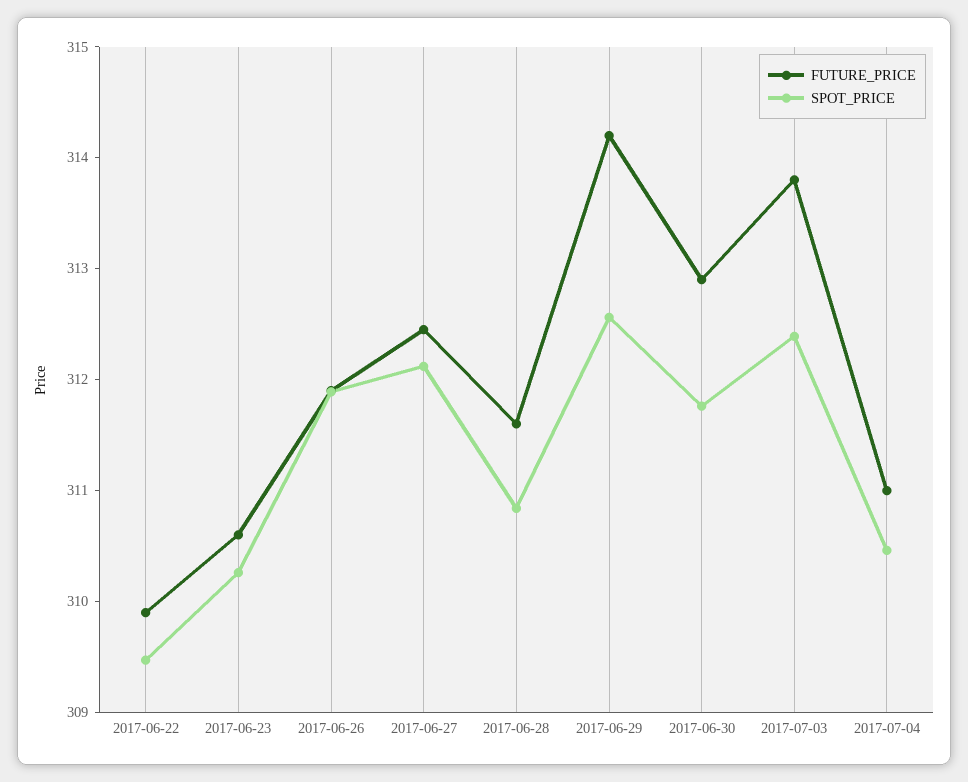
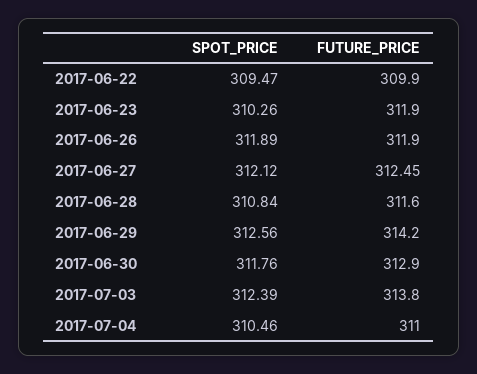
FUTURE_PRICE, 2017-06-23: 310.6 -> 311.9

